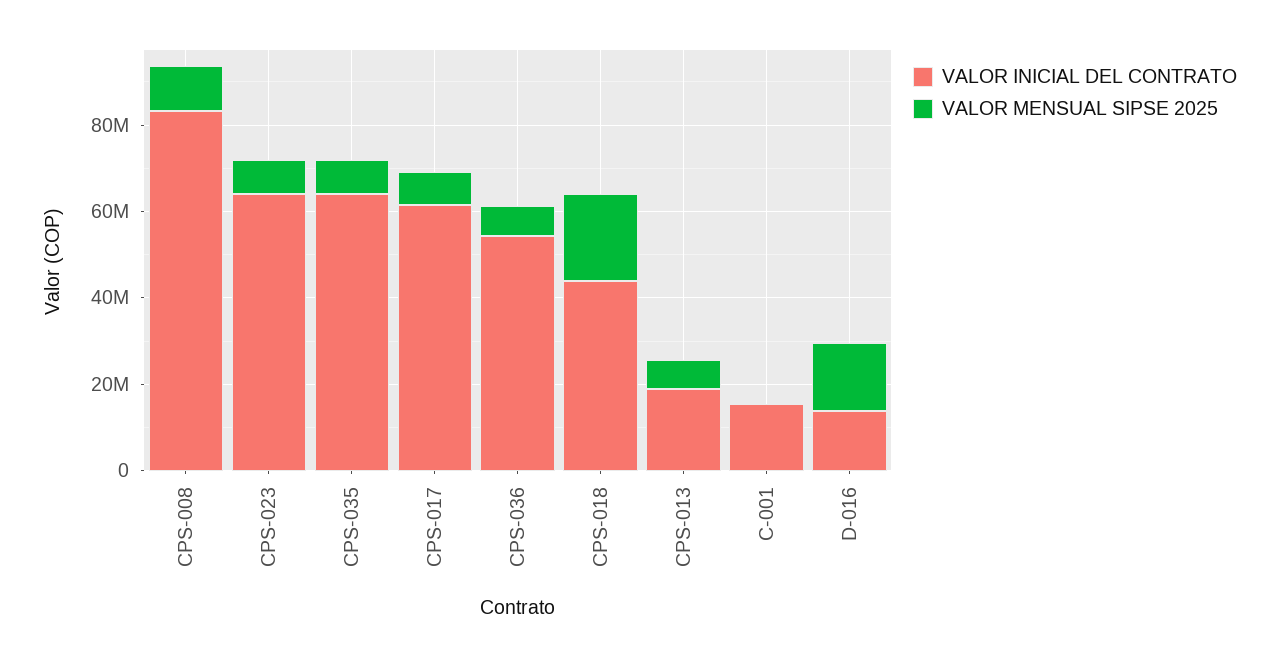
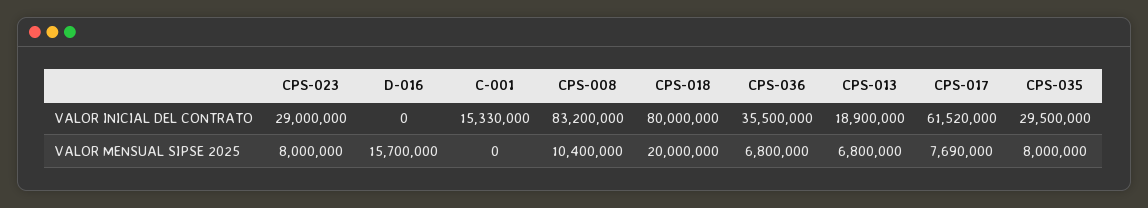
VALOR INICIAL DEL CONTRATO, CPS-023: 65000000 -> 29000000
VALOR INICIAL DEL CONTRATO, CPS-035: 65000000 -> 29500000
VALOR INICIAL DEL CONTRATO, CPS-036: 55000000 -> 35500000
VALOR INICIAL DEL CONTRATO, CPS-018: 45000000 -> 80000000
VALOR INICIAL DEL CONTRATO, D-016: 15000000 -> 0

